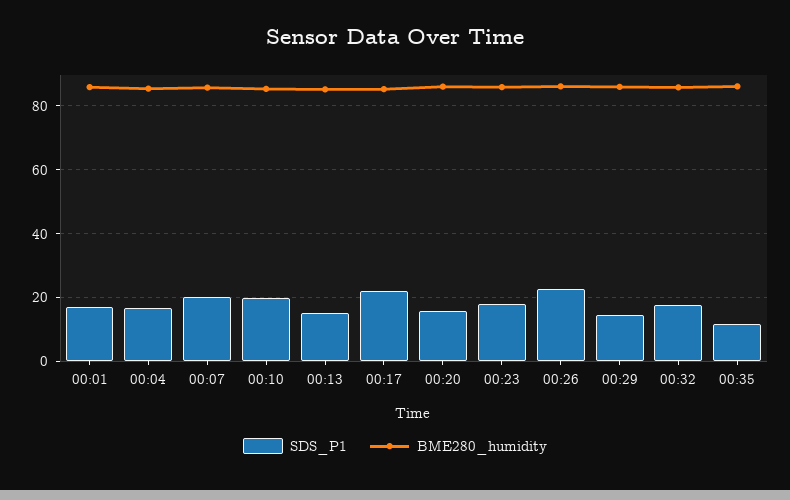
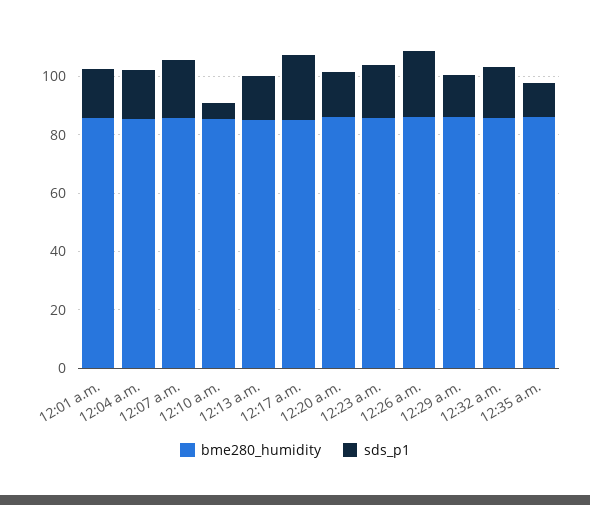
SDS_P1, 00:10: 20 -> 5

